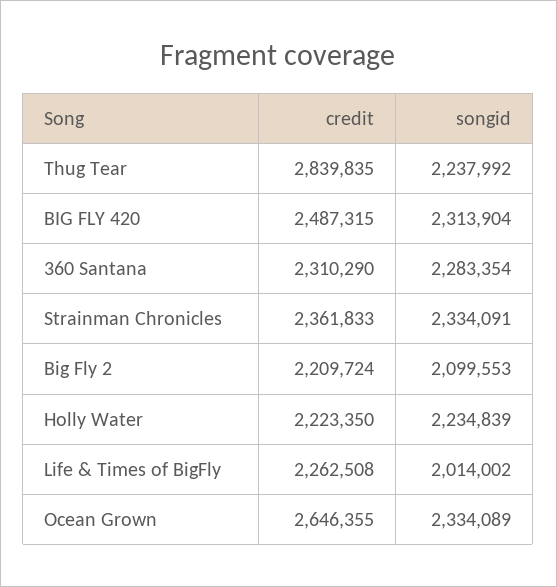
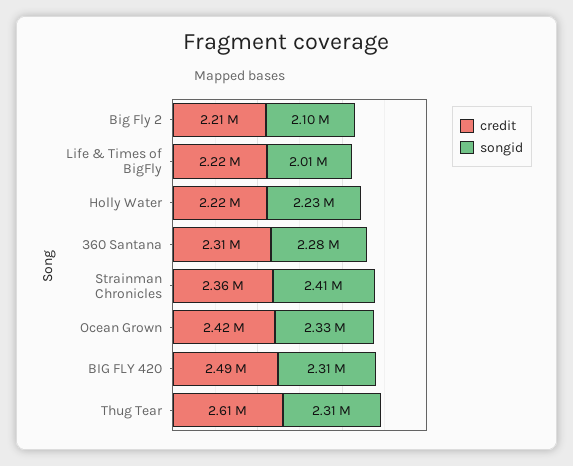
credit, Thug Tear: 2839835 -> 2610000
songid, Thug Tear: 2237992 -> 2310000
songid, Strainman Chronicles: 2334091 -> 2410000
credit, Life & Times of BigFly: 2262508 -> 2220000
credit, Ocean Grown: 2646355 -> 2420000

